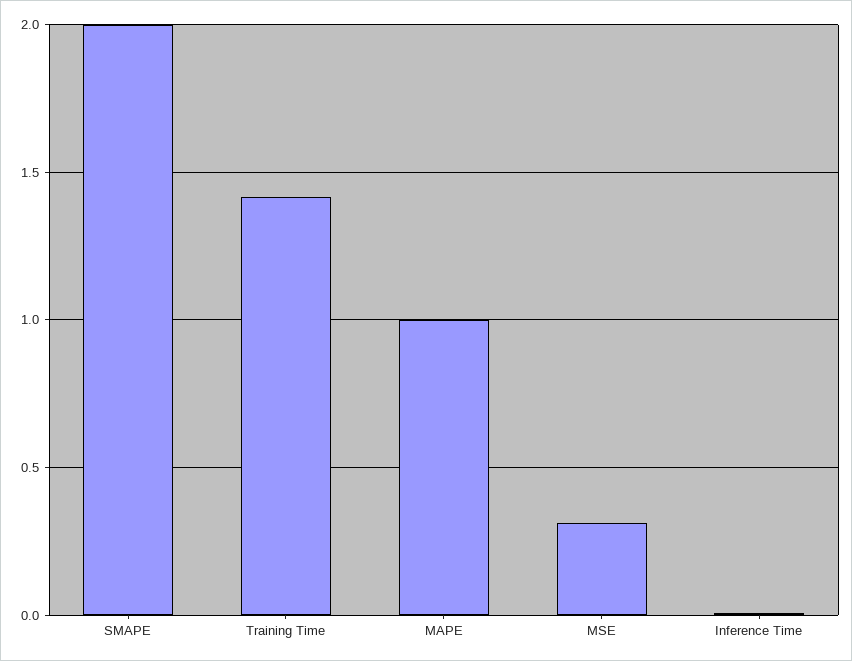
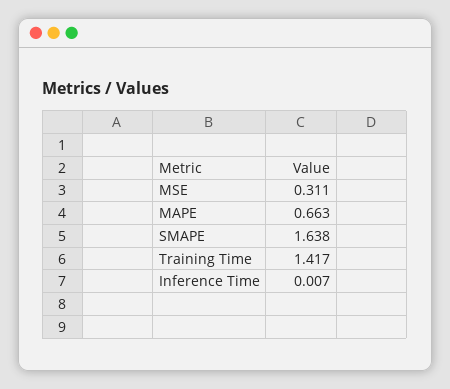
SMAPE: 2 -> 1.638
MAPE: 1 -> 0.663

